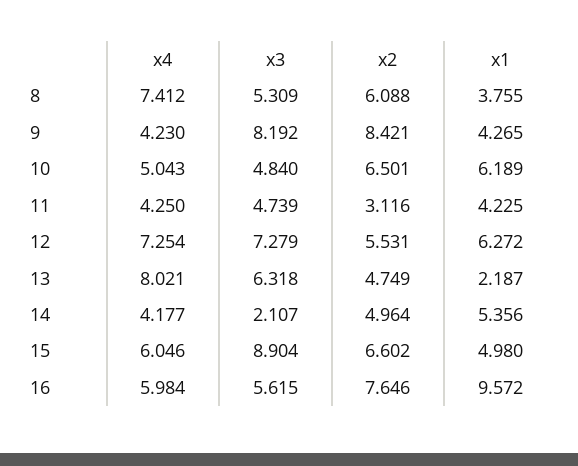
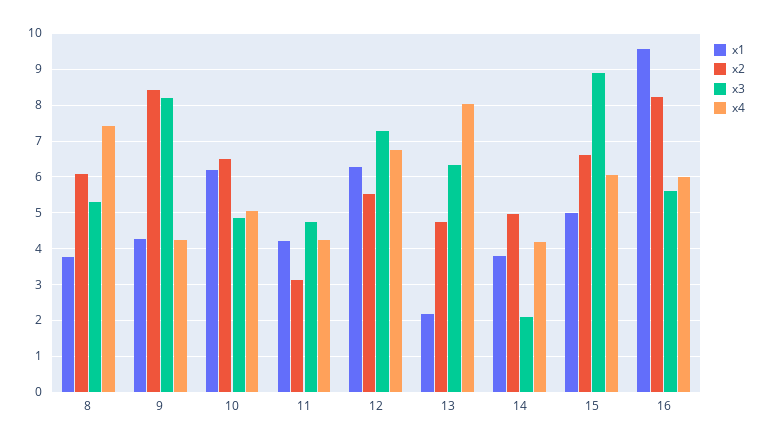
x4, 12: 7.254 -> 6.8
x1, 14: 5.356 -> 3.8
x2, 16: 7.646 -> 8.2

